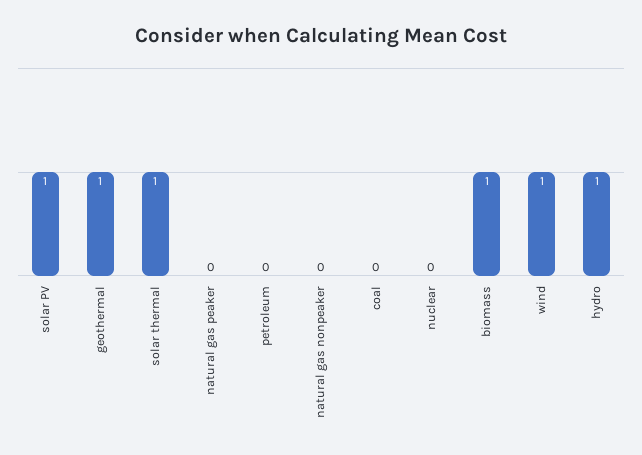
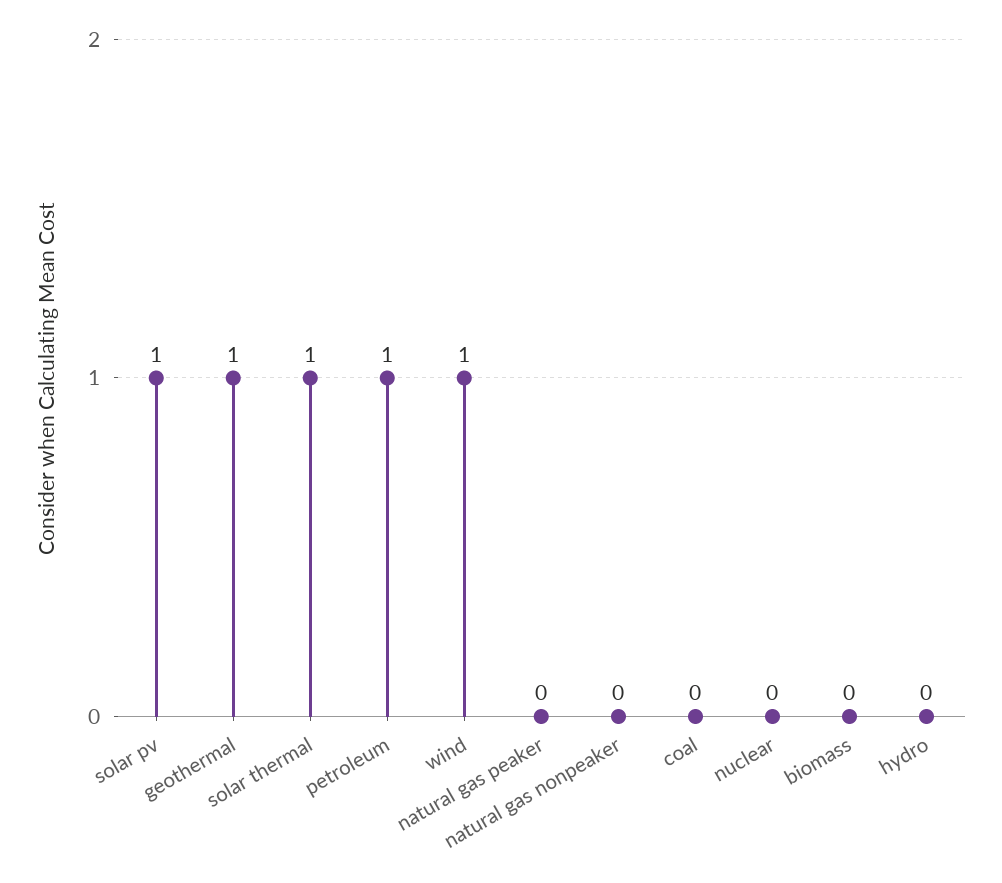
petroleum: 0 -> 1
biomass: 1 -> 0
hydro: 1 -> 0

